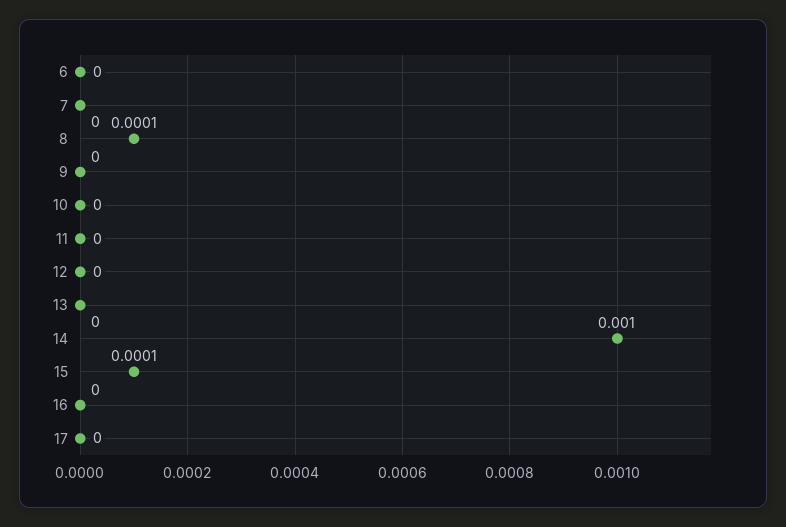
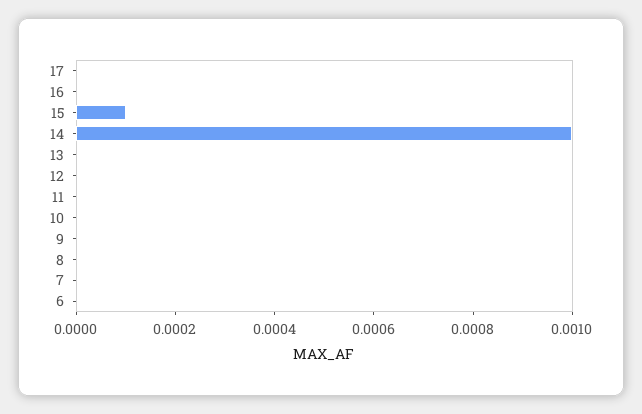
8: 0.0001 -> 0

